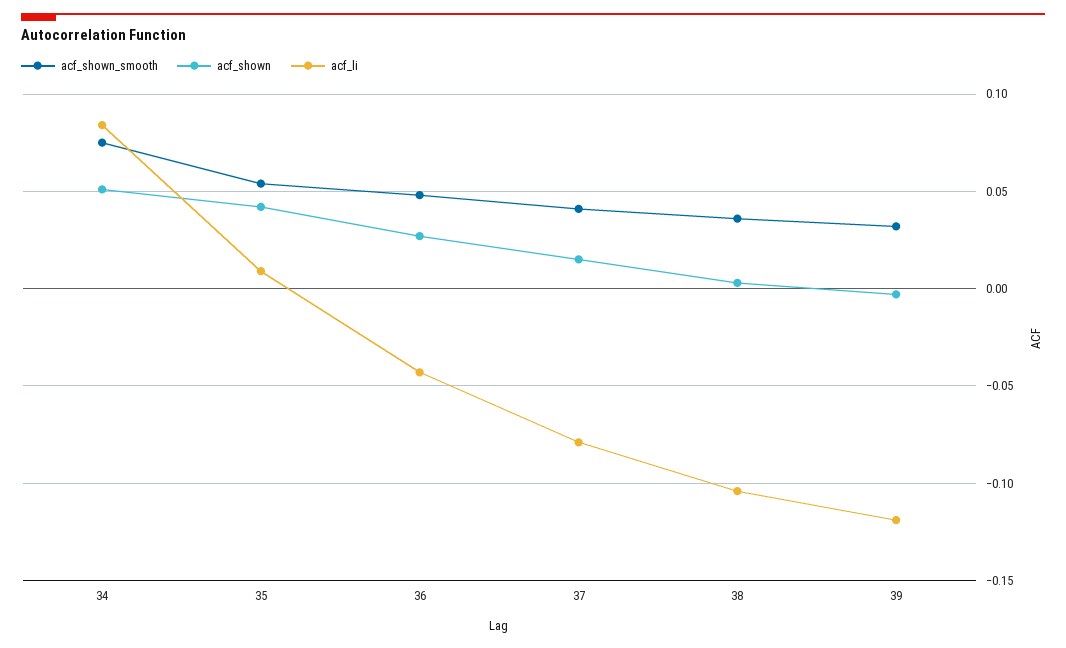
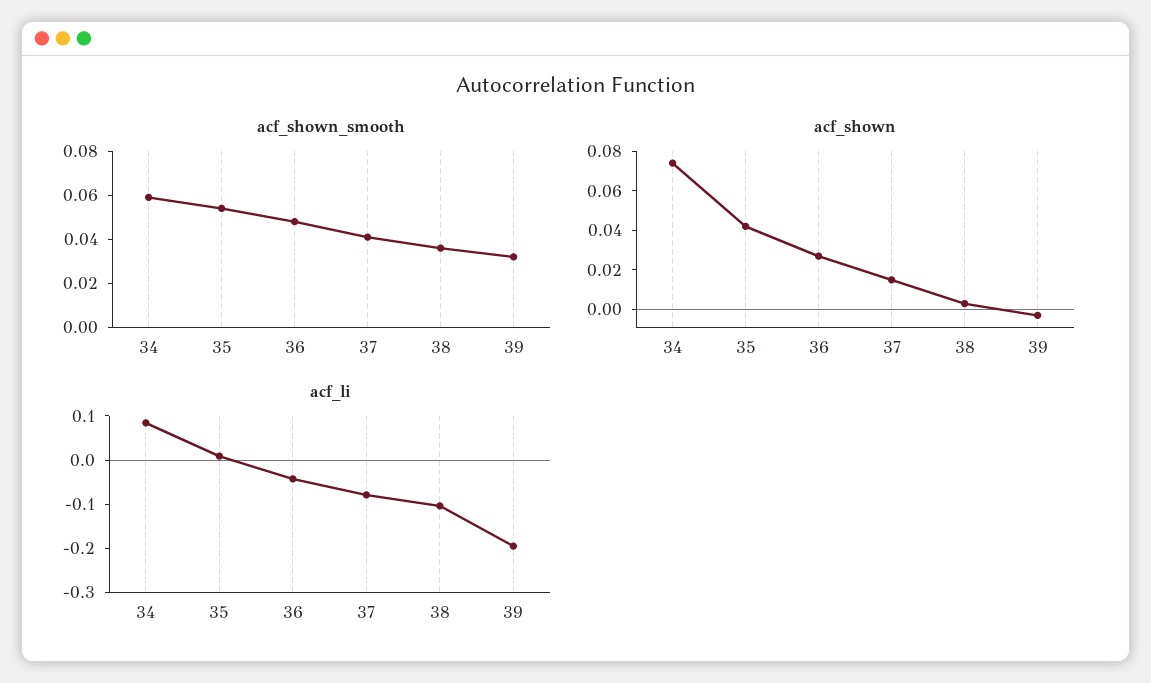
acf_shown_smooth, 34: 0.075 -> 0.06
acf_shown, 34: 0.05 -> 0.075
acf_li, 39: -0.12 -> -0.2

